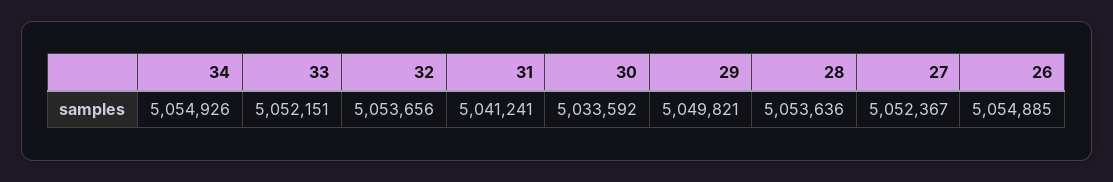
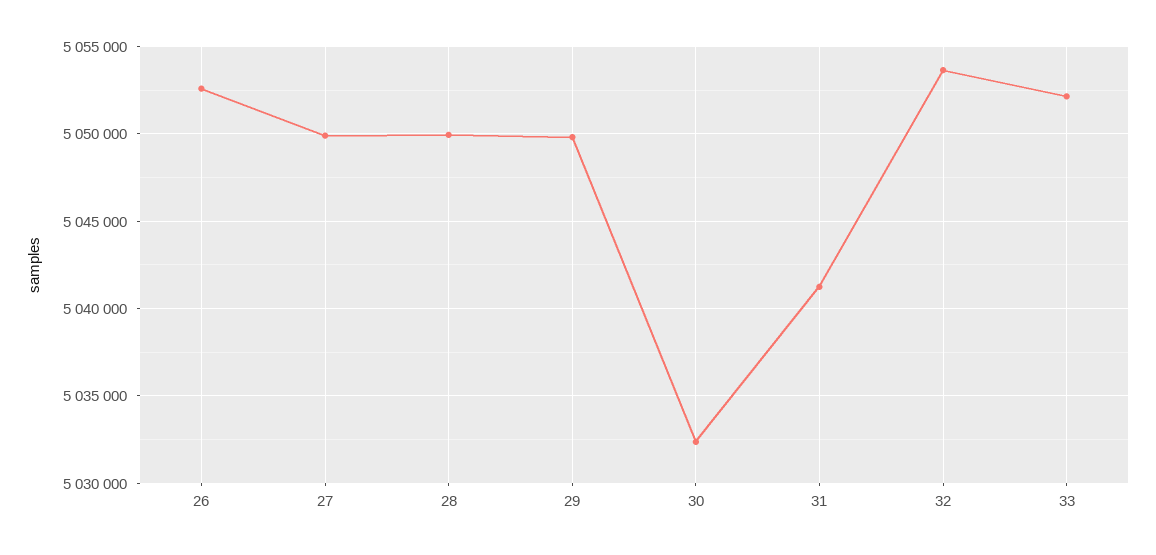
34: 5054926 -> none
30: 5033592 -> 5032500
28: 5053636 -> 5050000
27: 5052367 -> 5050000
26: 5054885 -> 5052500

